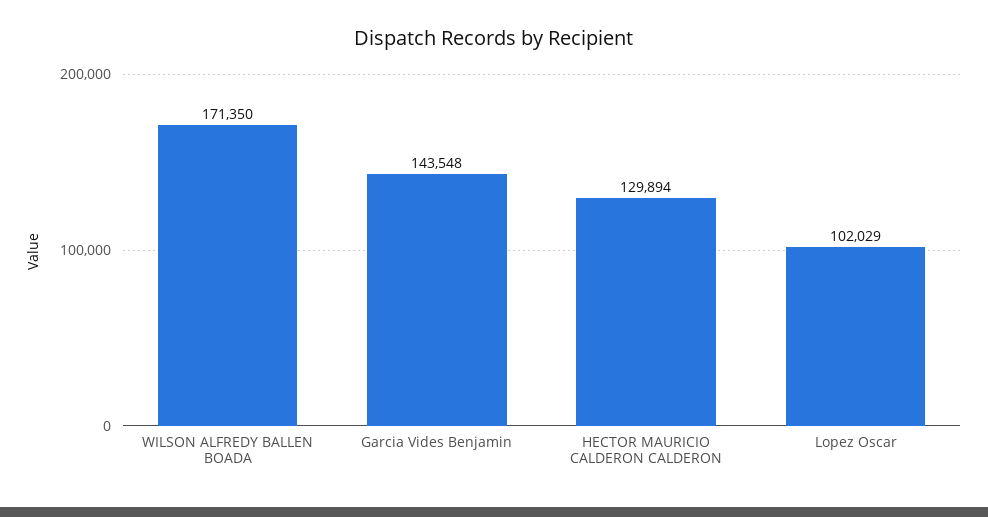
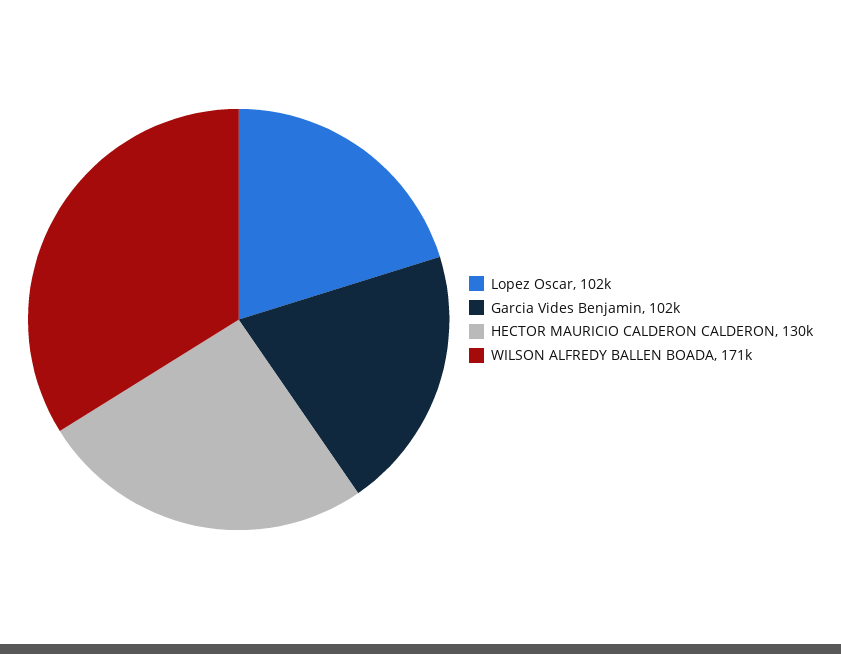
Garcia Vides Benjamin: 143548 -> 102000

